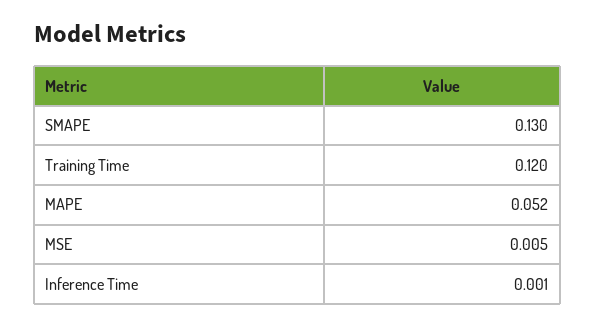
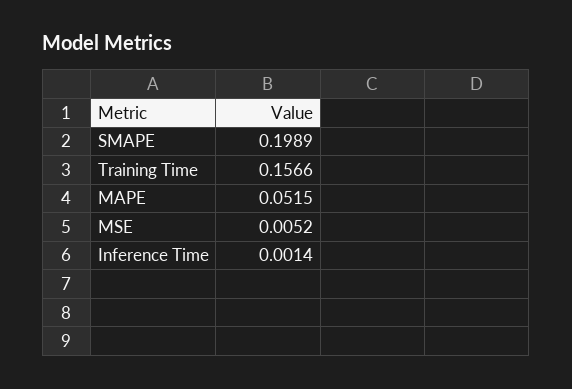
SMAPE: 0.13 -> 0.1989
Training Time: 0.12 -> 0.1566

